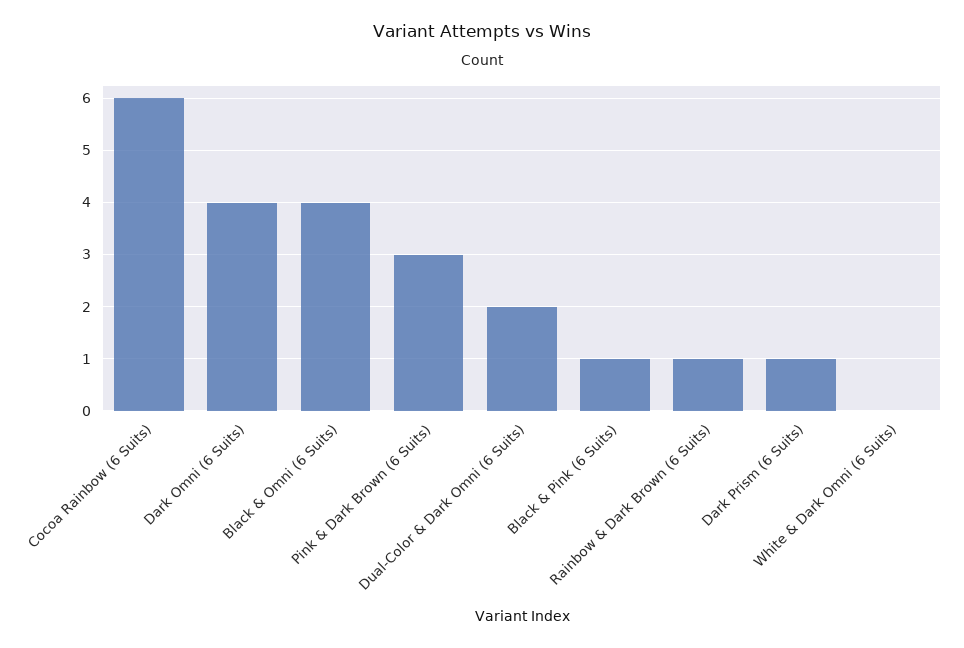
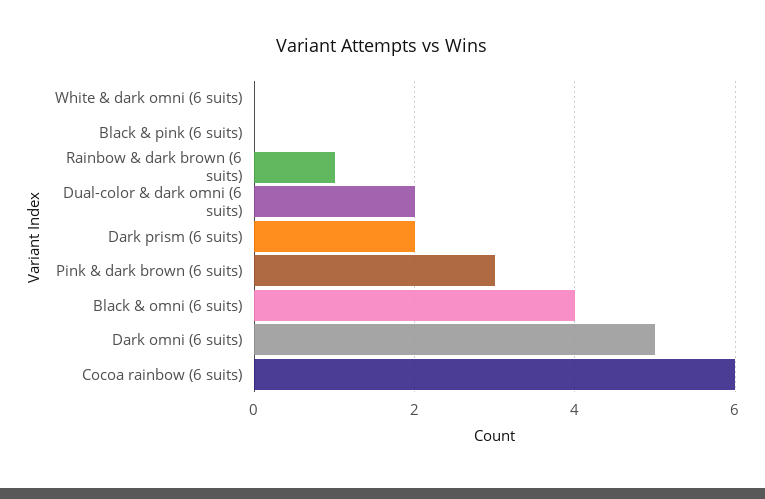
Dark Omni (6 Suits): 4 -> 5
Black & Pink (6 Suits): 1 -> 0
Dark Prism (6 Suits): 1 -> 2

